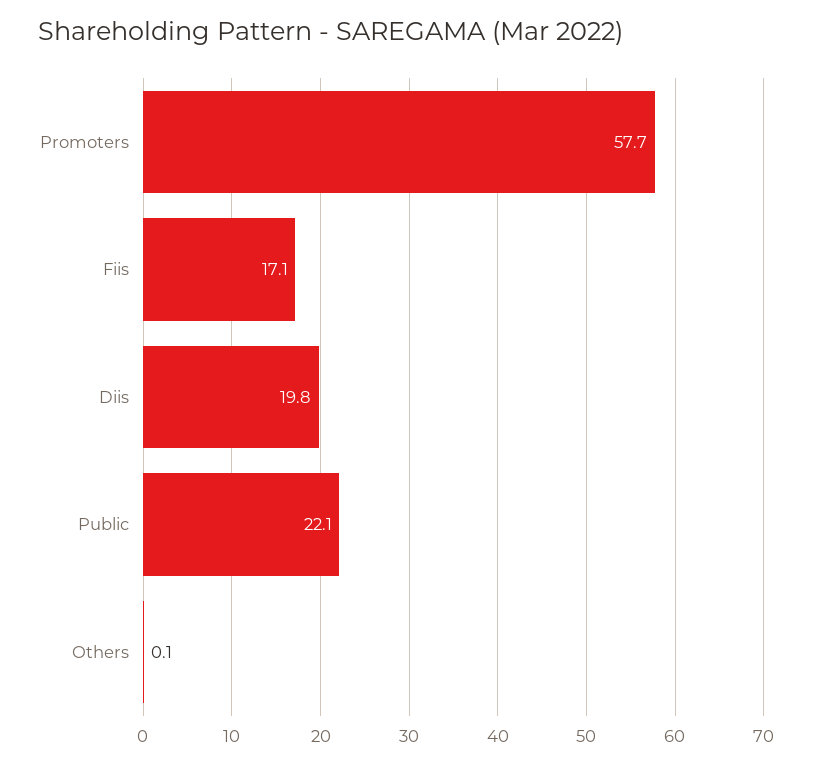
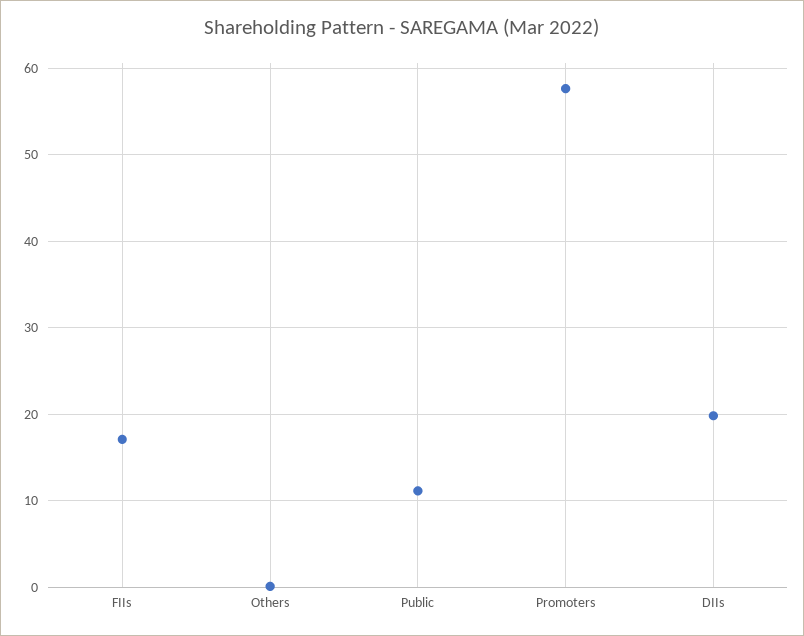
Public: 22.1 -> 11

